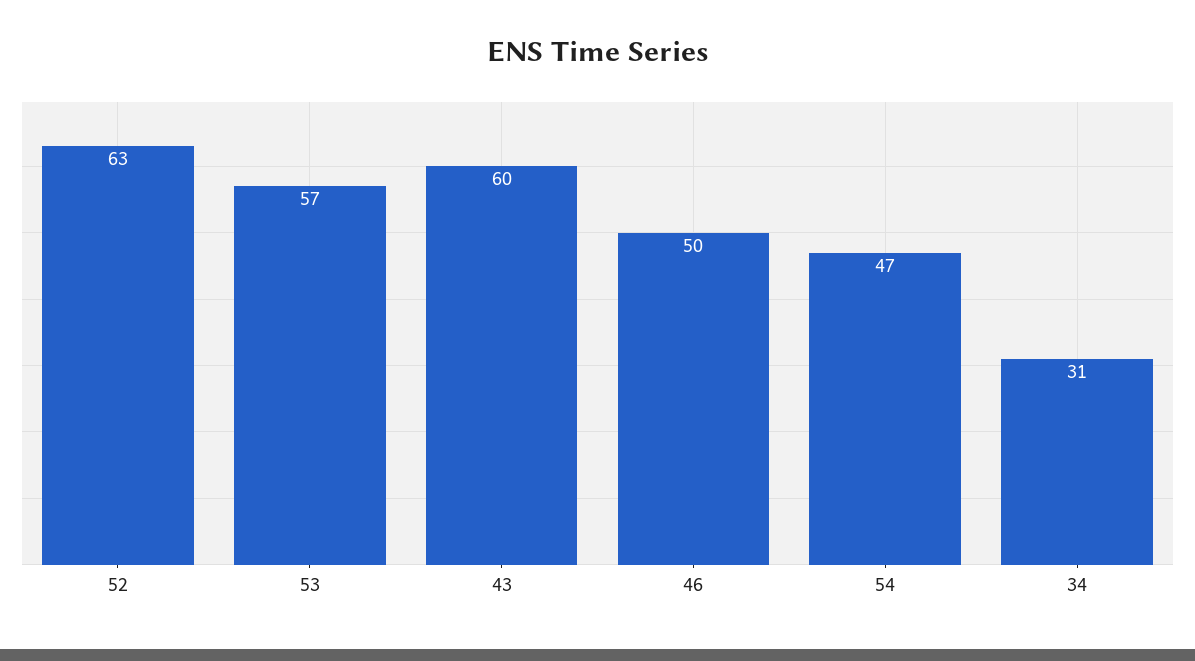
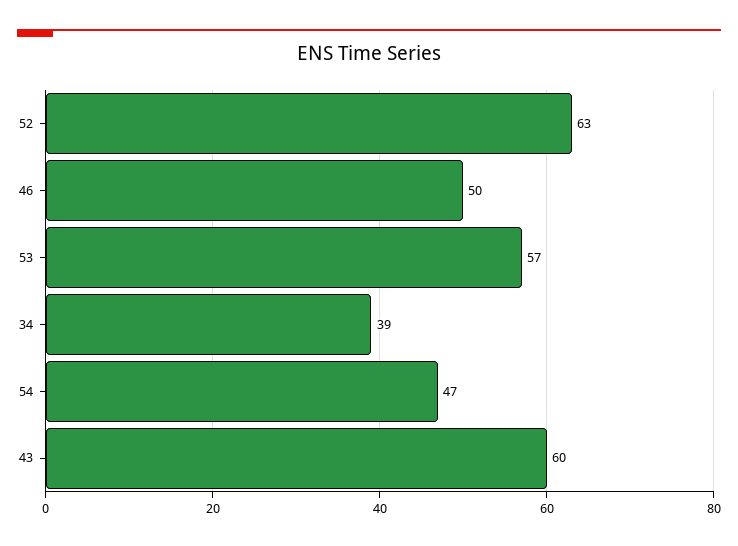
34: 31 -> 39

